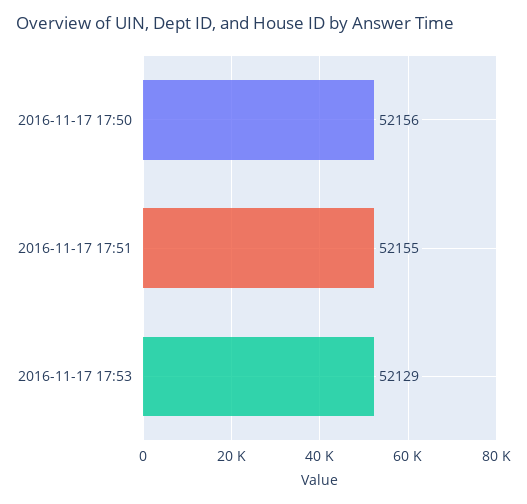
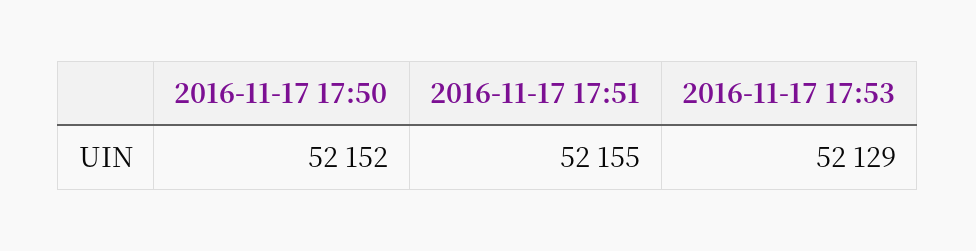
2016-11-17 17:50: 52156 -> 52152

